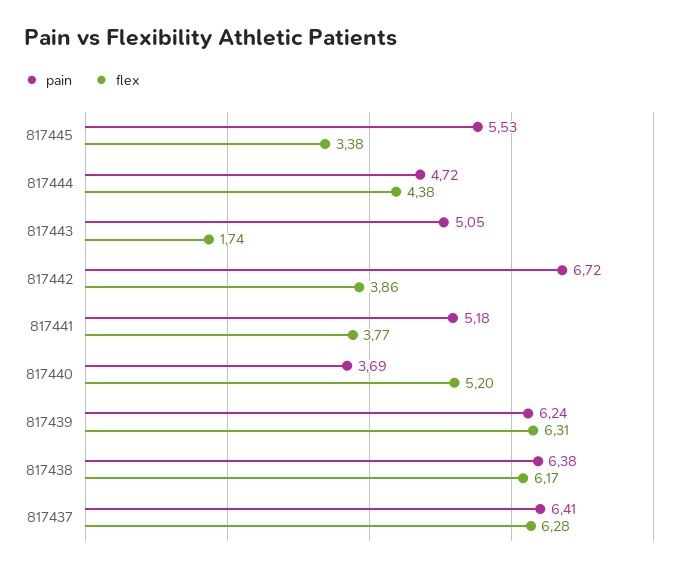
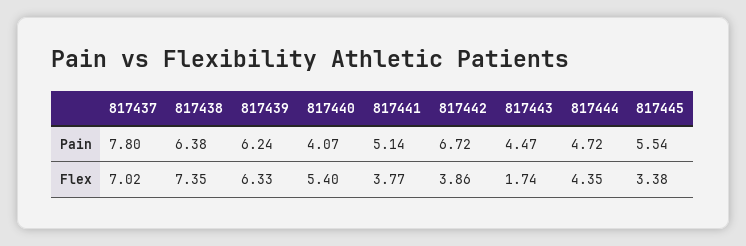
pain, 817445: 5.53 -> 5.54
flex, 817444: 4.38 -> 4.35
pain, 817443: 5.05 -> 4.47
pain, 817441: 5.18 -> 5.14
pain, 817440: 3.69 -> 4.07
flex, 817440: 5.2 -> 5.4
flex, 817439: 6.31 -> 6.33
flex, 817438: 6.17 -> 7.35
pain, 817437: 6.41 -> 7.8
flex, 817437: 6.28 -> 7.02

